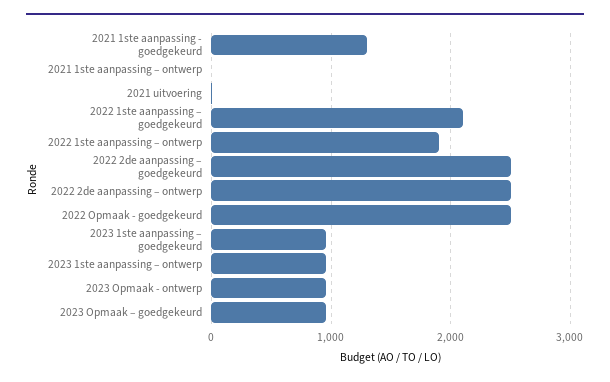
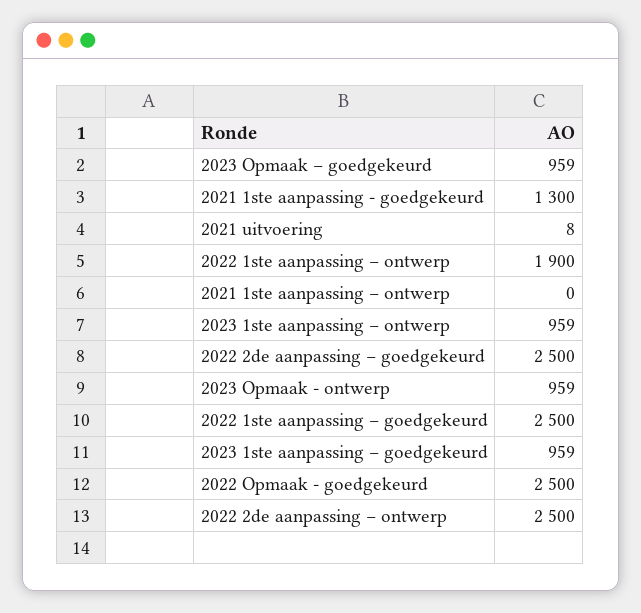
2022 1ste aanpassing – goedgekeurd: 2100 -> 2500

